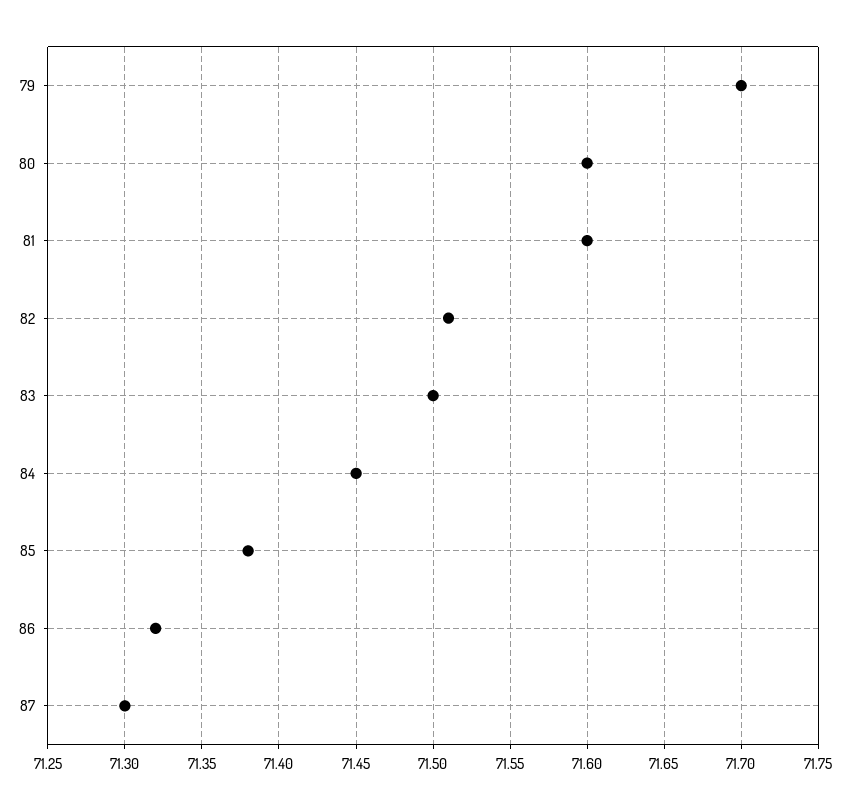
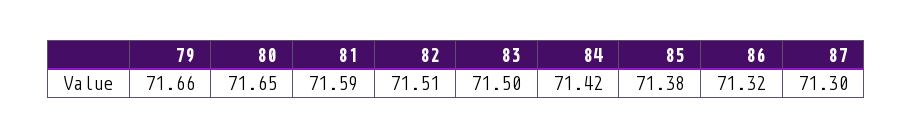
79: 71.7 -> 71.66
80: 71.6 -> 71.65
81: 71.6 -> 71.59
84: 71.45 -> 71.42

